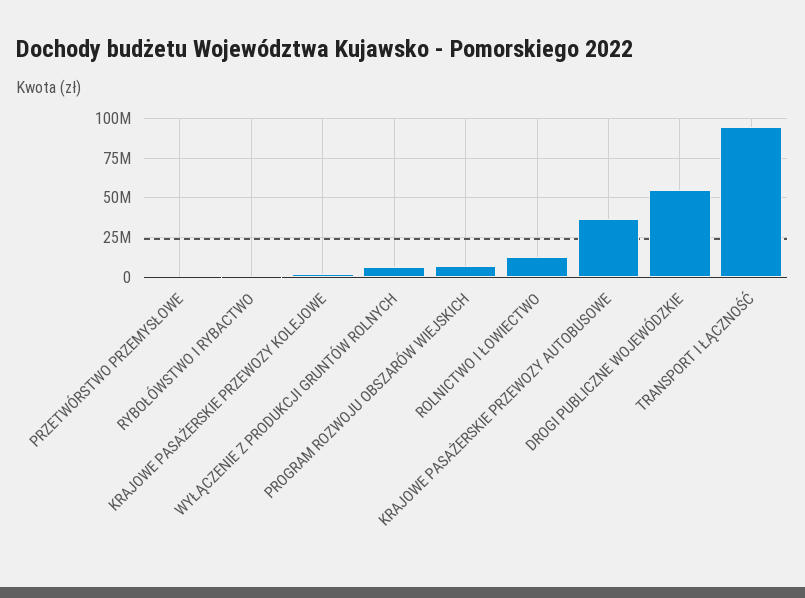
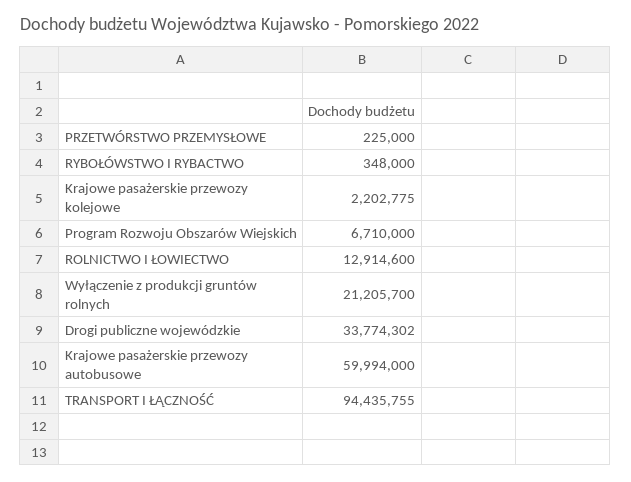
WYŁĄCZENIE Z PRODUKCJI GRUNTÓW ROLNYCH: 5000000 -> 21205700
KRAJOWE PASAŻERSKIE PRZEWOZY AUTOBUSOWE: 35000000 -> 59994000
DROGI PUBLICZNE WOJEWÓDZKIE: 55000000 -> 33774302

